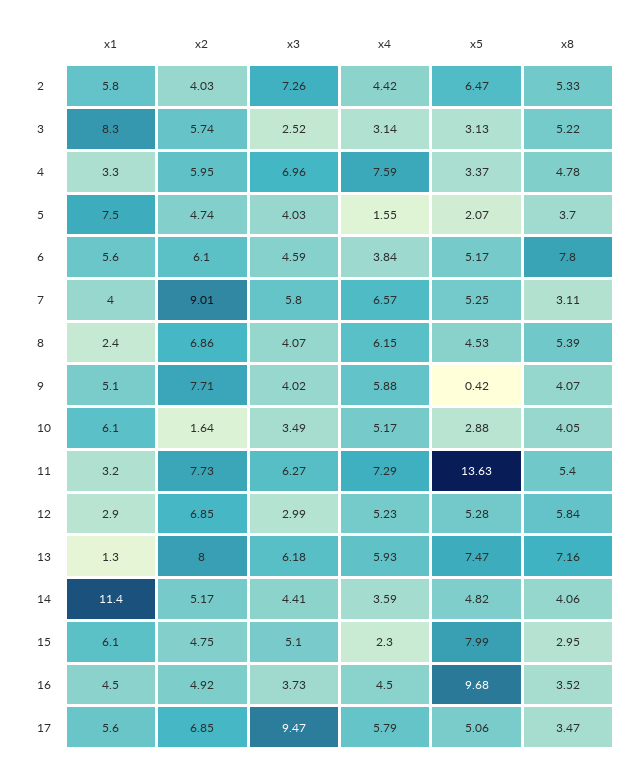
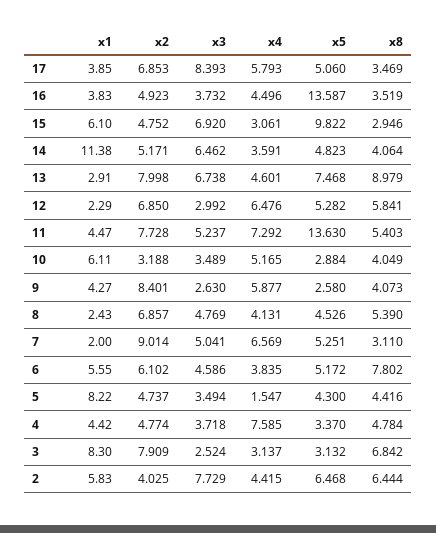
x3, 2: 7.26 -> 7.729
x8, 2: 5.33 -> 6.444
x2, 3: 5.74 -> 7.909
x8, 3: 5.22 -> 6.842
x1, 4: 3.3 -> 4.42
x2, 4: 5.95 -> 4.774
x3, 4: 6.96 -> 3.718
x1, 5: 7.5 -> 8.22
x3, 5: 4.03 -> 3.494
x5, 5: 2.07 -> 4.3
x8, 5: 3.7 -> 4.416
x1, 7: 4 -> 2
x3, 7: 5.8 -> 5.041
x3, 8: 4.07 -> 4.769
x4, 8: 6.15 -> 4.131
x1, 9: 5.1 -> 4.27
x2, 9: 7.71 -> 8.401
x3, 9: 4.02 -> 2.63
x5, 9: 0.42 -> 2.58
x2, 10: 1.64 -> 3.188
x1, 11: 3.2 -> 4.47
x3, 11: 6.27 -> 5.237
x1, 12: 2.9 -> 2.29
x4, 12: 5.23 -> 6.476
x1, 13: 1.3 -> 2.91
x3, 13: 6.18 -> 6.738
x4, 13: 5.93 -> 4.601
x8, 13: 7.16 -> 8.979
x3, 14: 4.41 -> 6.462
x3, 15: 5.1 -> 6.92
x4, 15: 2.3 -> 3.061
x5, 15: 7.99 -> 9.822
x1, 16: 4.5 -> 3.83
x5, 16: 9.68 -> 13.587
x1, 17: 5.6 -> 3.85
x3, 17: 9.47 -> 8.393

